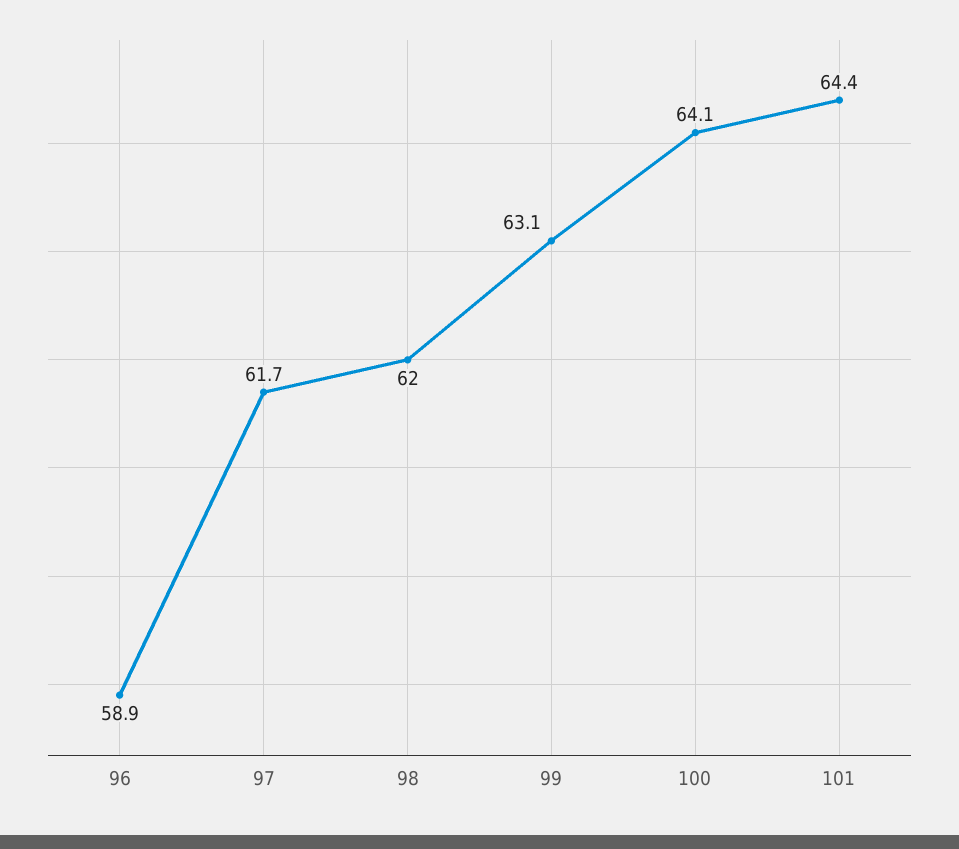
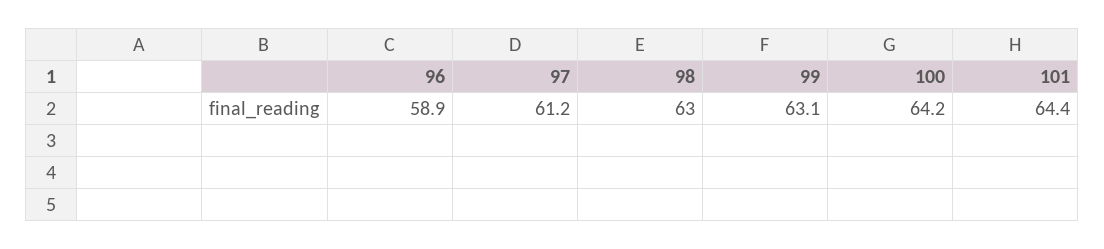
97: 61.7 -> 61.2
98: 62 -> 63
100: 64.1 -> 64.2

